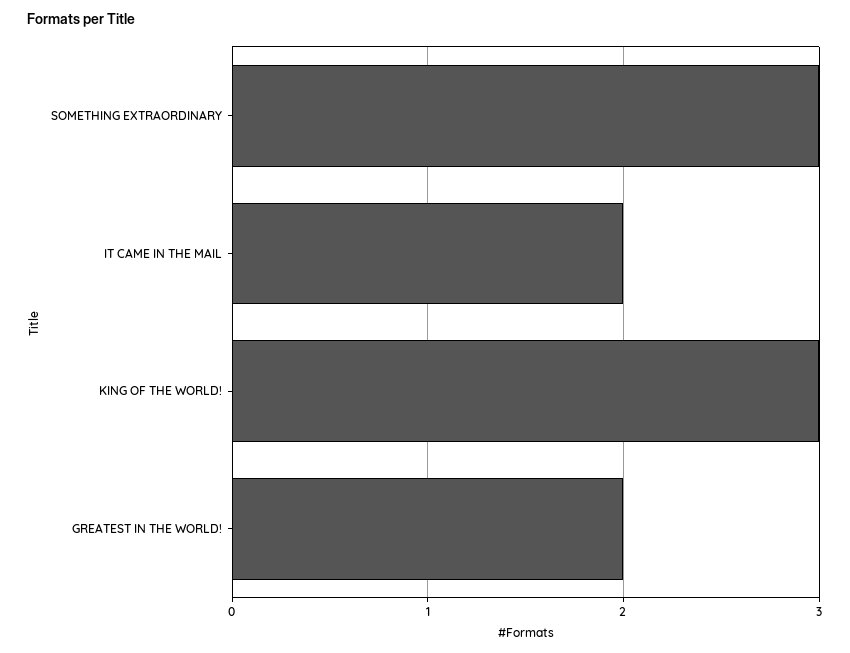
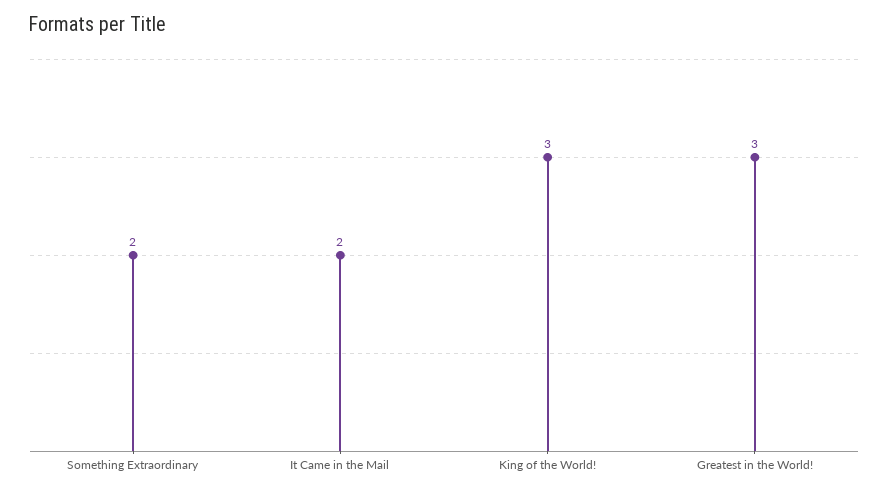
SOMETHING EXTRAORDINARY: 3 -> 2
GREATEST IN THE WORLD!: 2 -> 3

